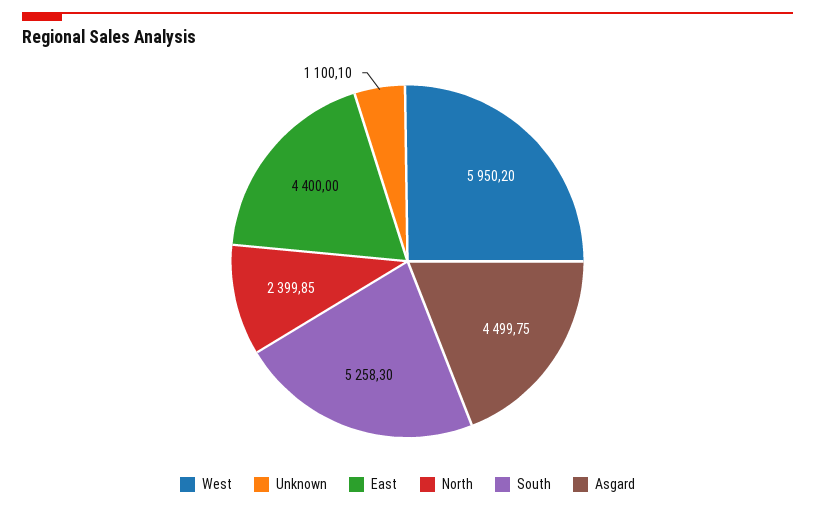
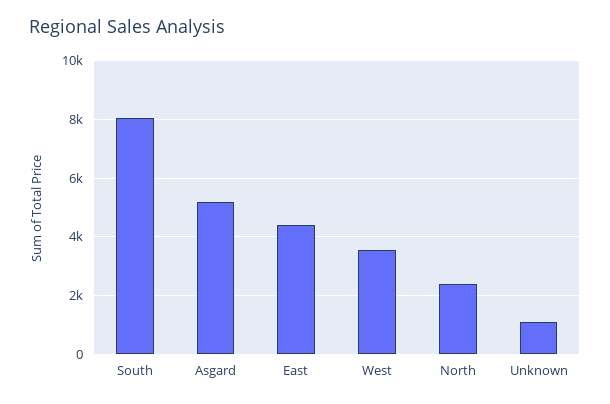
West: 5950.2 -> 3500
South: 5258.3 -> 8000
Asgard: 4499.75 -> 5250

